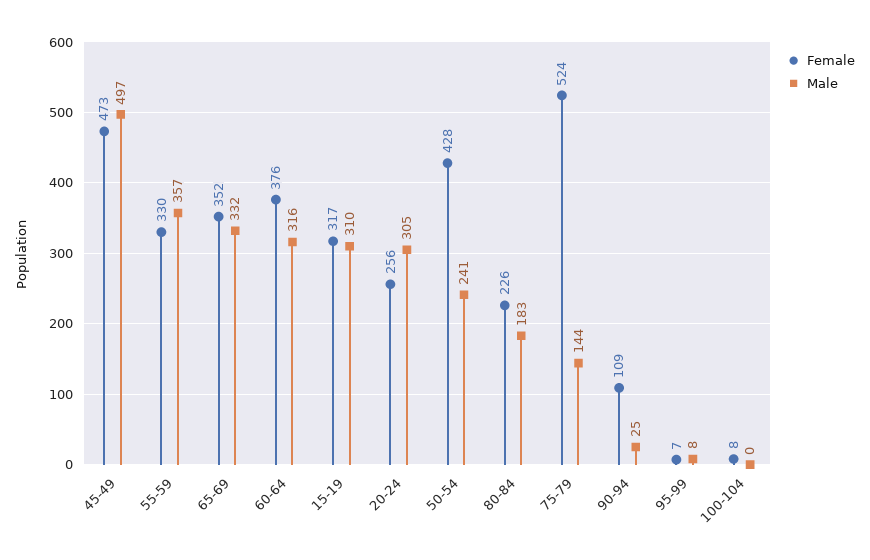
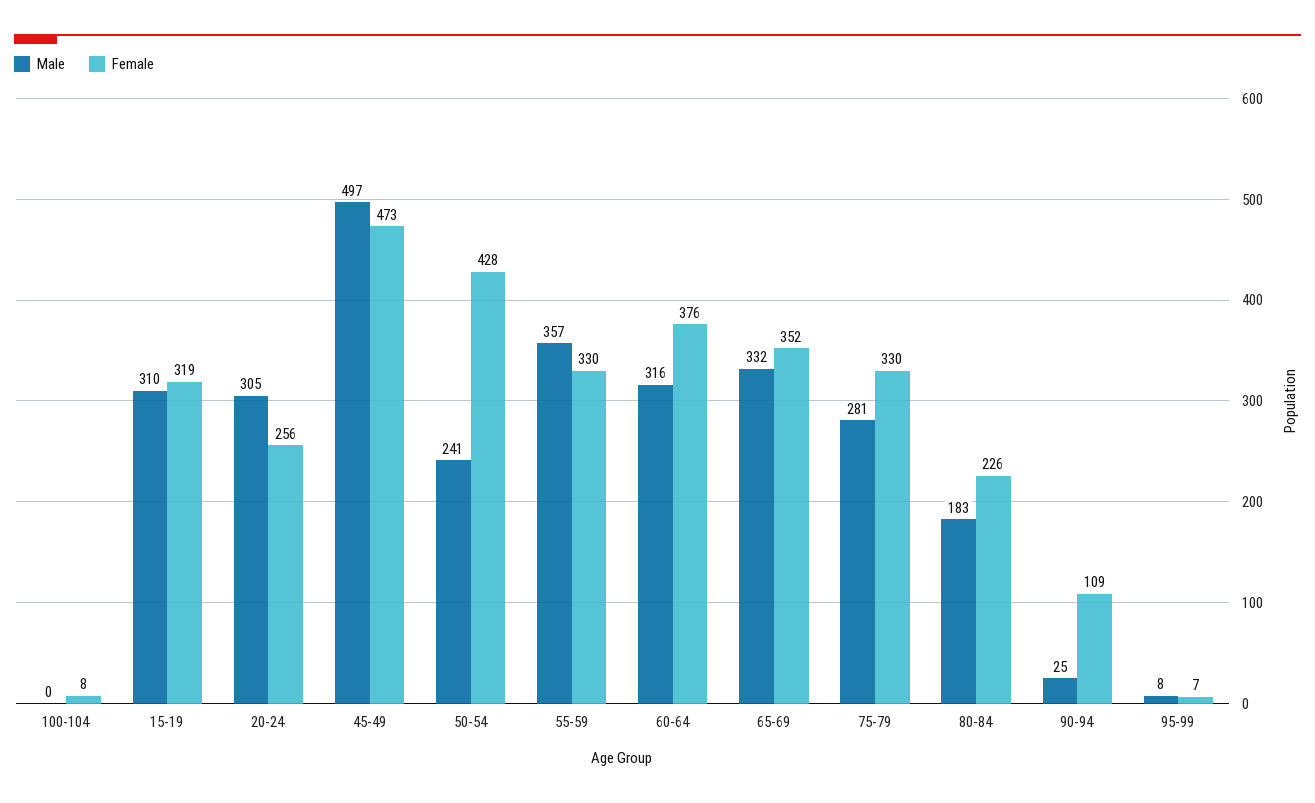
Female, 15-19: 317 -> 319
Female, 75-79: 524 -> 330
Male, 75-79: 144 -> 281

